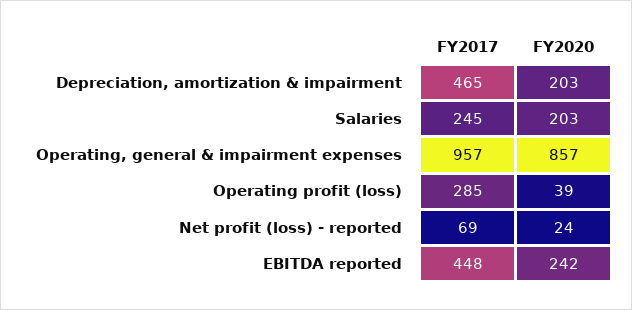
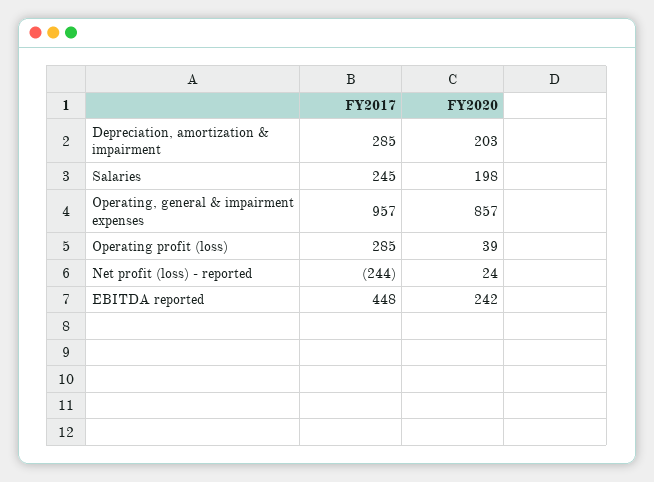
FY2017, Depreciation, amortization & impairment: 465 -> 285
FY2020, Salaries: 203 -> 198
FY2017, Net profit (loss) - reported: 69 -> -244

